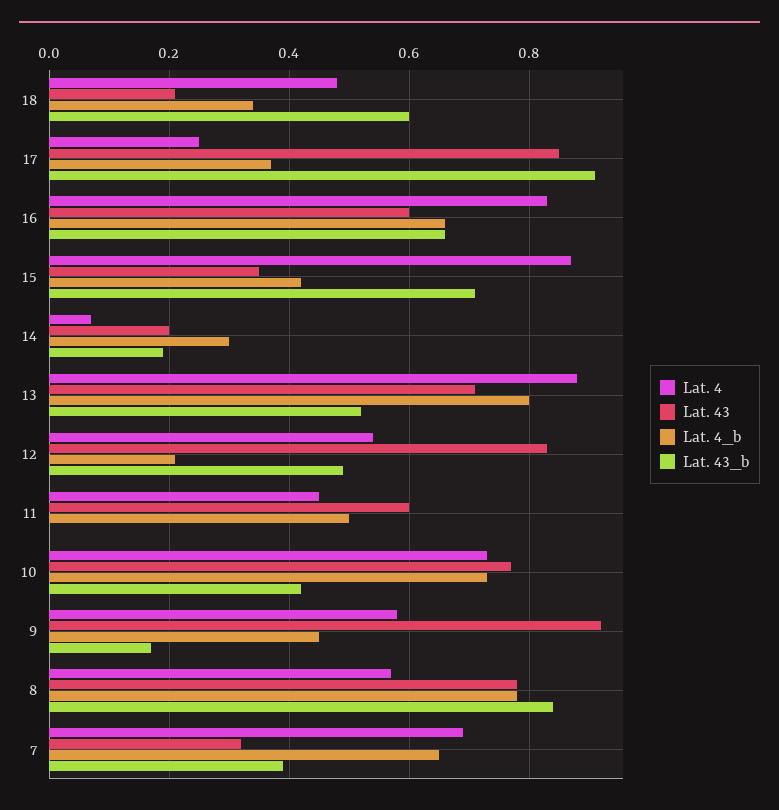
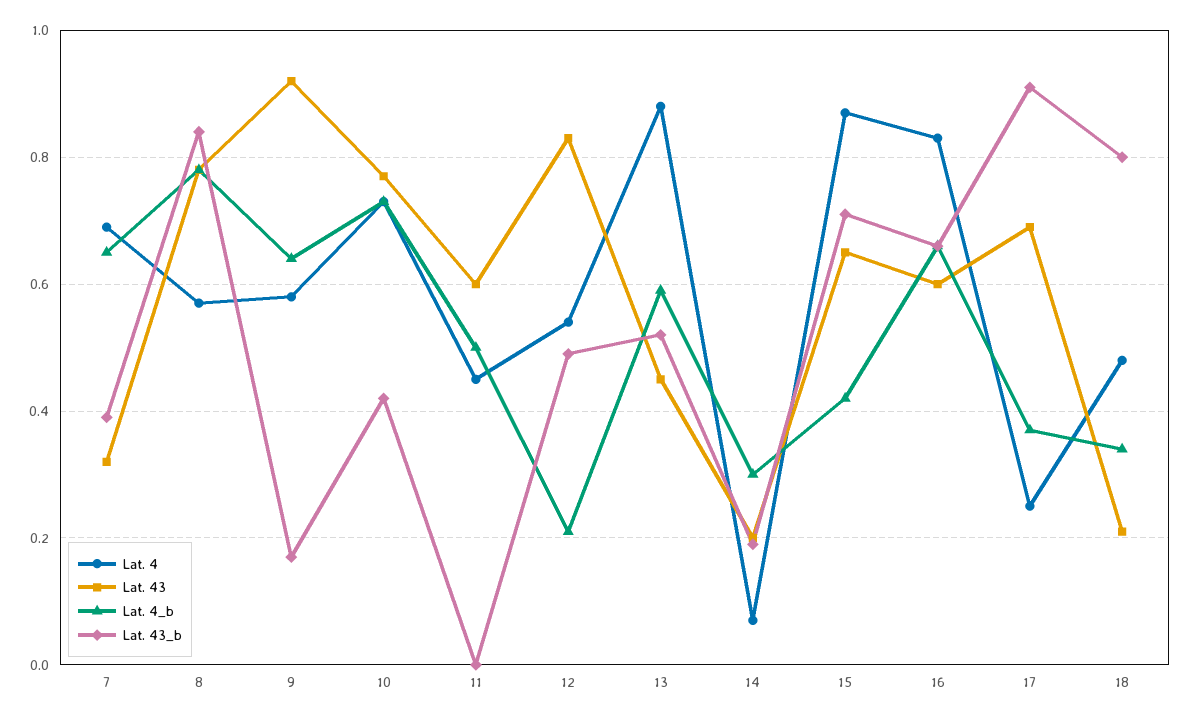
Lat. 43_b, 18: 0.6 -> 0.8
Lat. 43, 17: 0.85 -> 0.7
Lat. 43, 15: 0.35 -> 0.65
Lat. 43, 13: 0.7 -> 0.45
Lat. 4_b, 13: 0.8 -> 0.6
Lat. 4_b, 9: 0.45 -> 0.65

